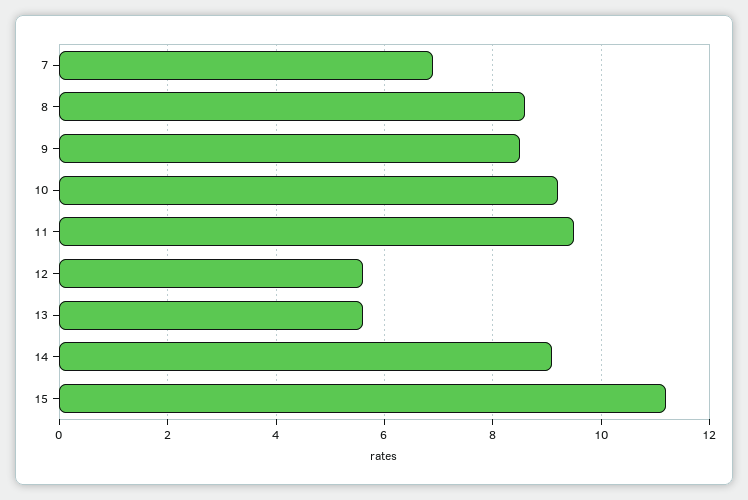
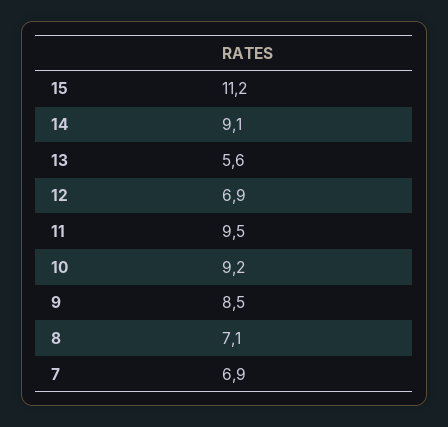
8: 8.5 -> 7.1
12: 5.5 -> 6.9

